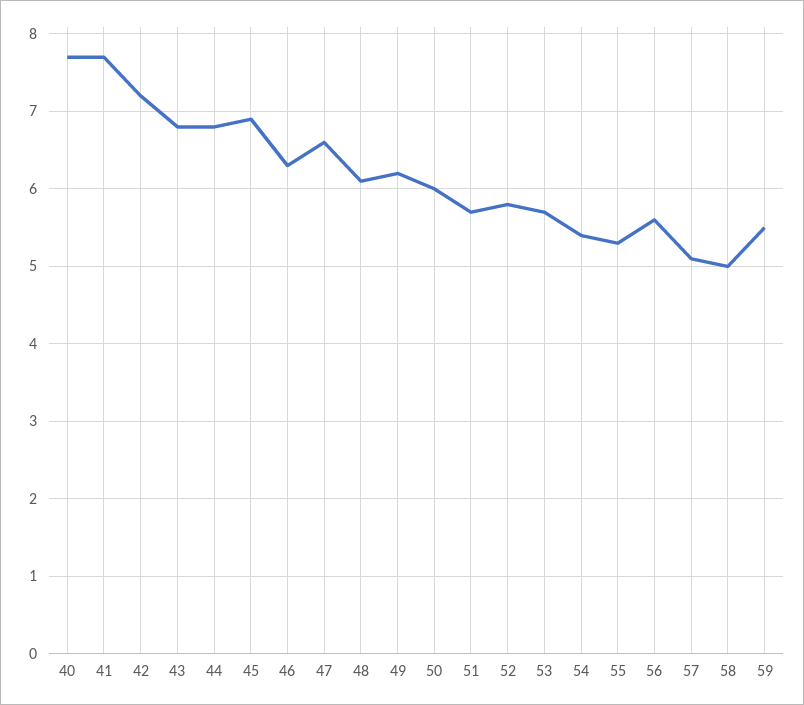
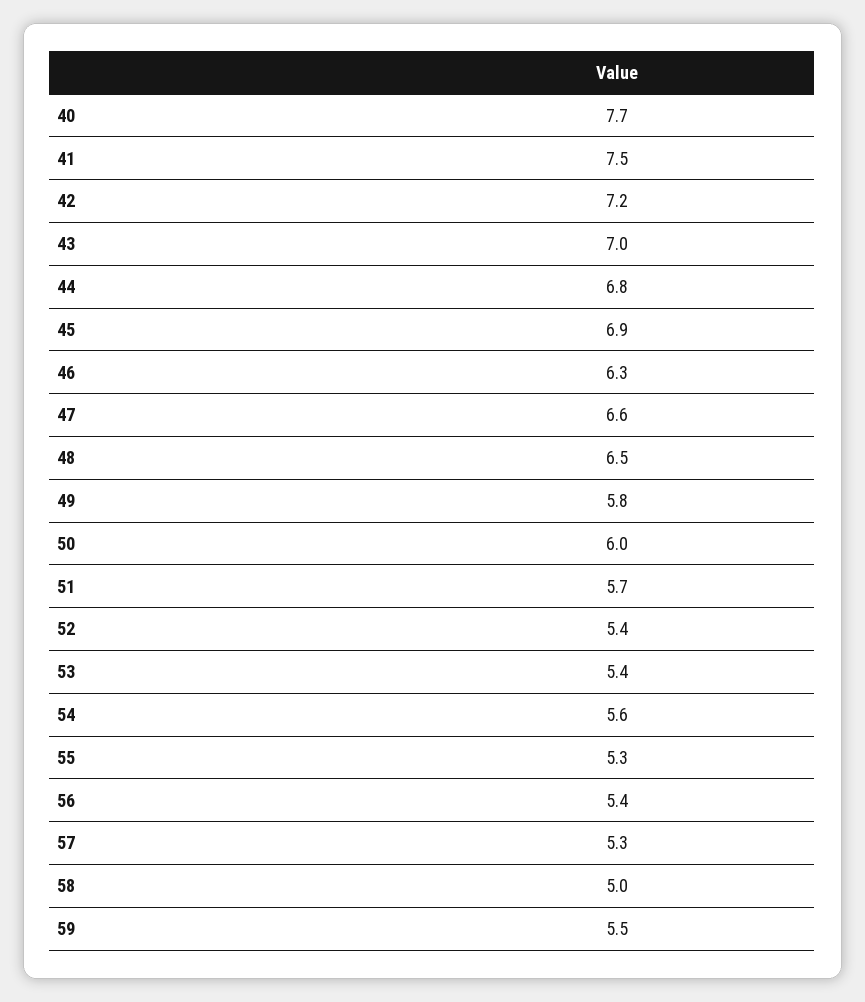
41: 7.7 -> 7.5
43: 6.8 -> 7
48: 6.1 -> 6.5
49: 6.2 -> 5.8
52: 5.8 -> 5.4
53: 5.7 -> 5.4
54: 5.4 -> 5.6
56: 5.6 -> 5.4
57: 5.1 -> 5.3

